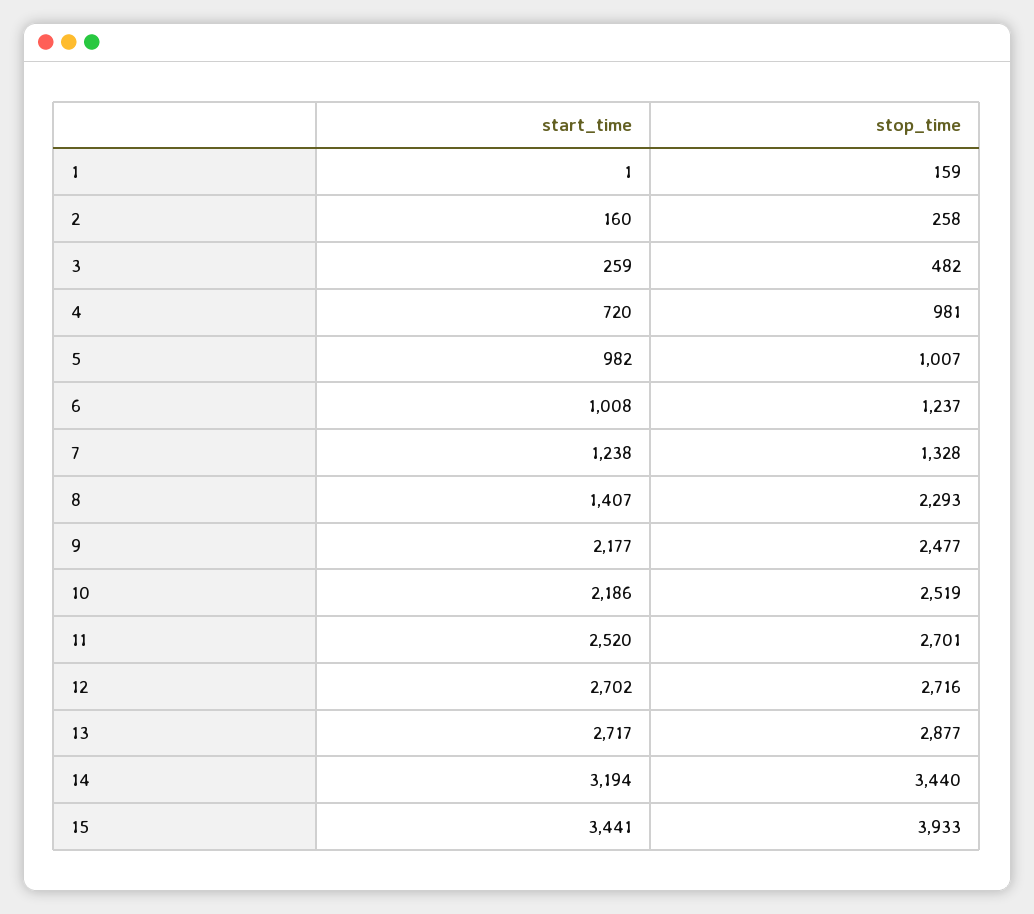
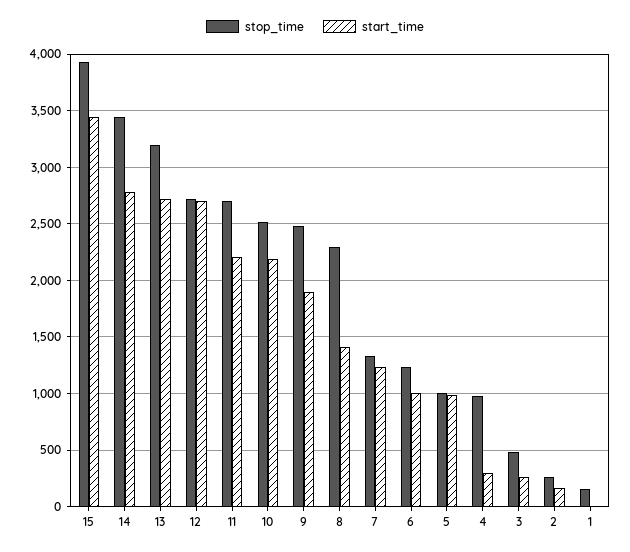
start_time, 4: 720 -> 300
start_time, 9: 2177 -> 1900
start_time, 11: 2520 -> 2200
stop_time, 13: 2877 -> 3200
start_time, 14: 3194 -> 2800

